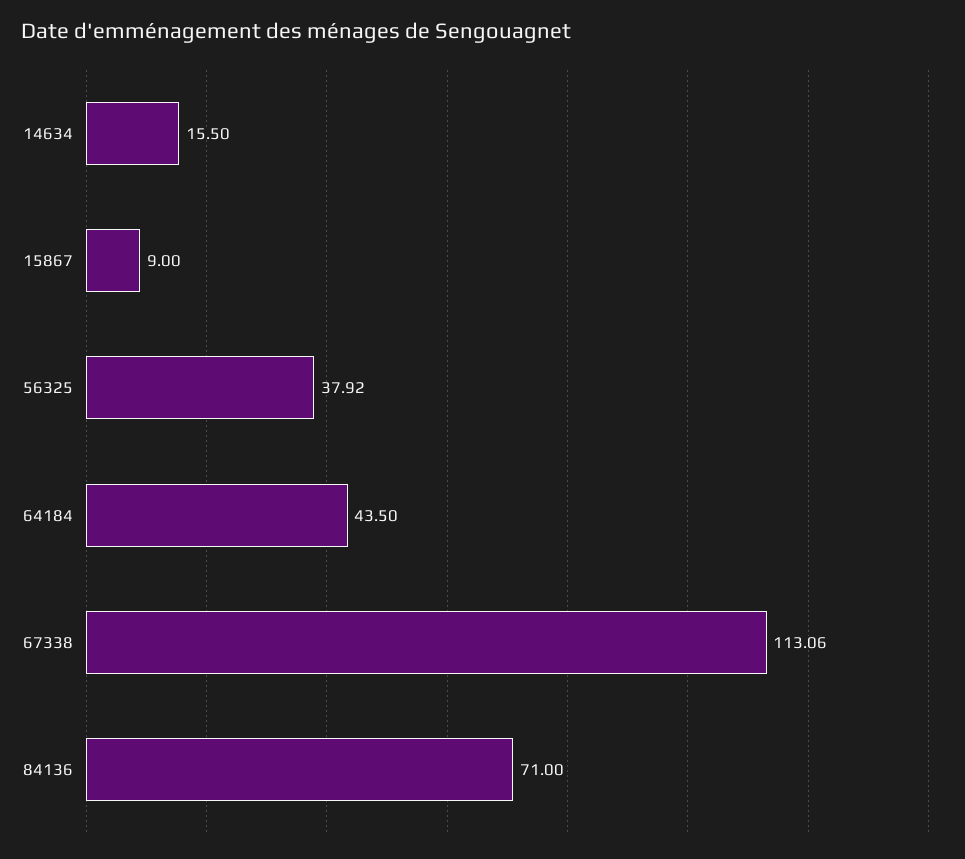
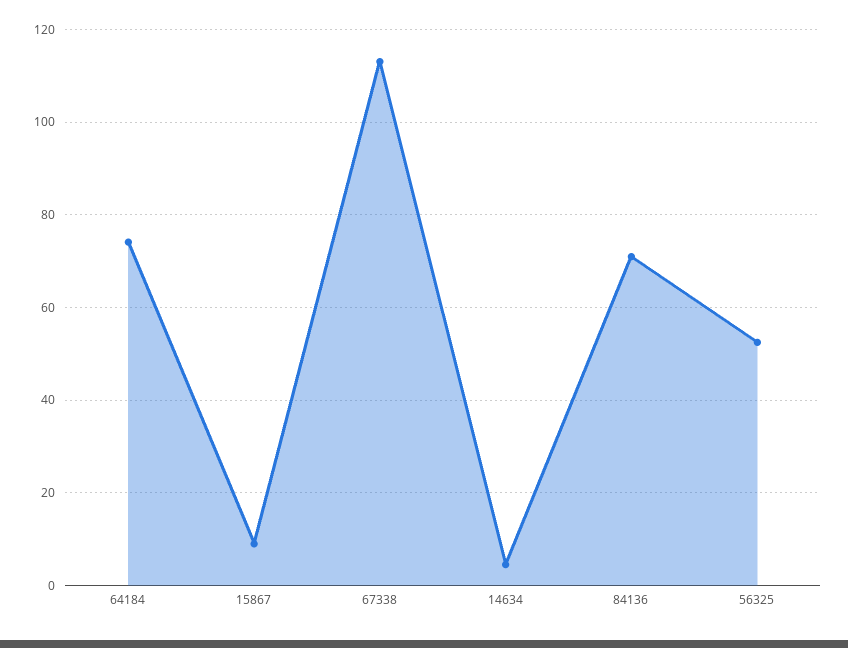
14634: 15.5 -> 4
56325: 37.92 -> 52
64184: 43.5 -> 74

